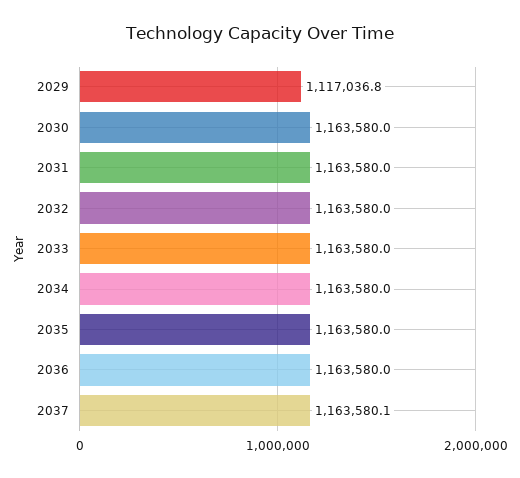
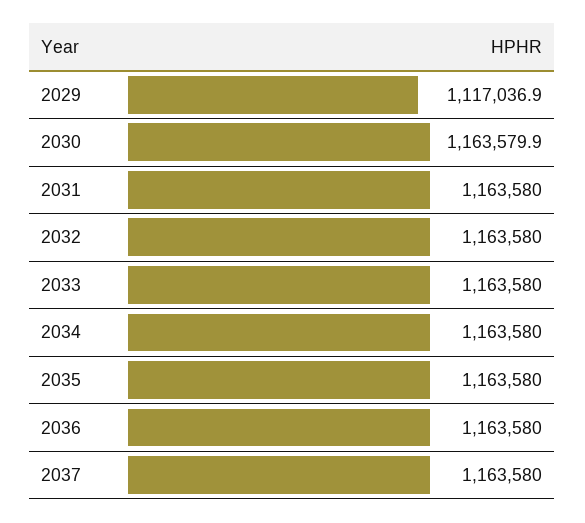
2029: 1117036.8 -> 1117036.9
2030: 1163580 -> 1163579.9
2037: 1163580.1 -> 1163580

